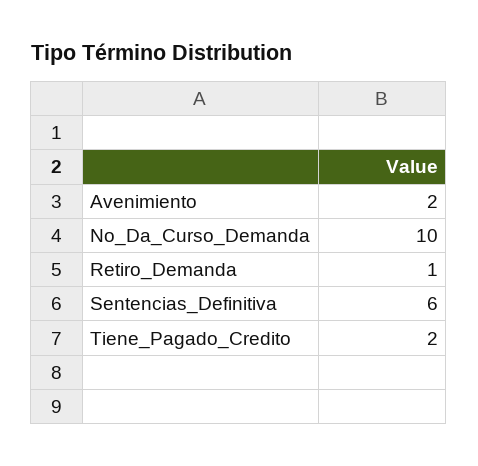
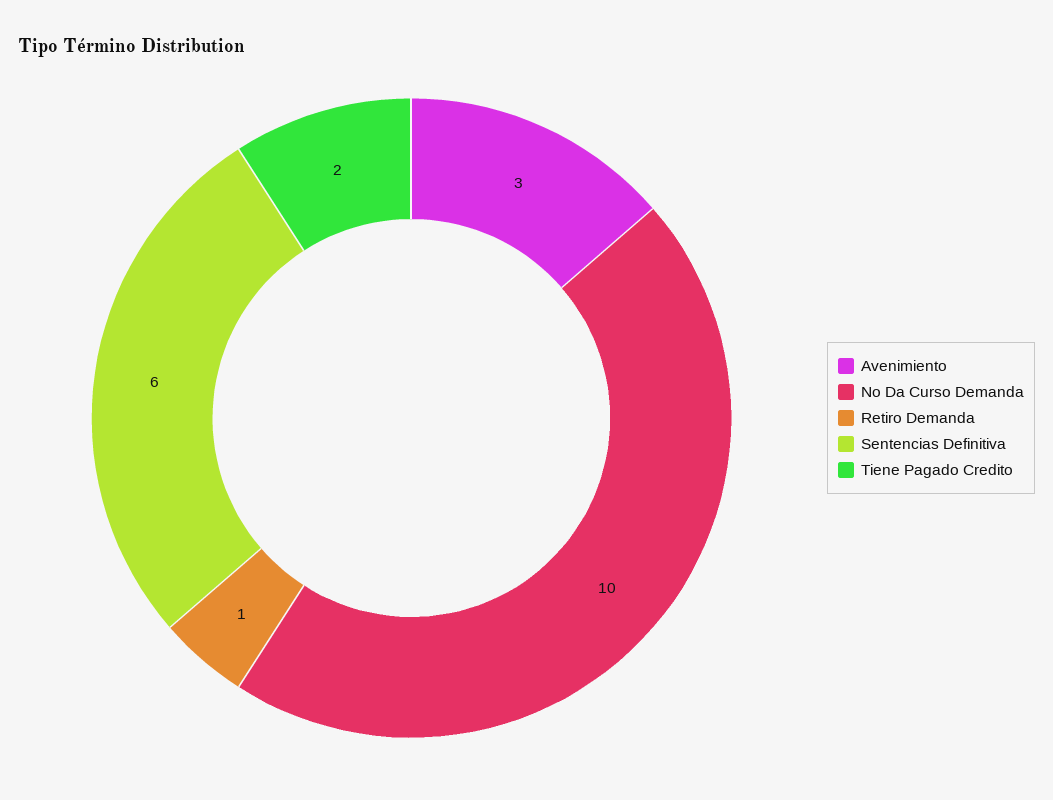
Avenimiento: 2 -> 3

